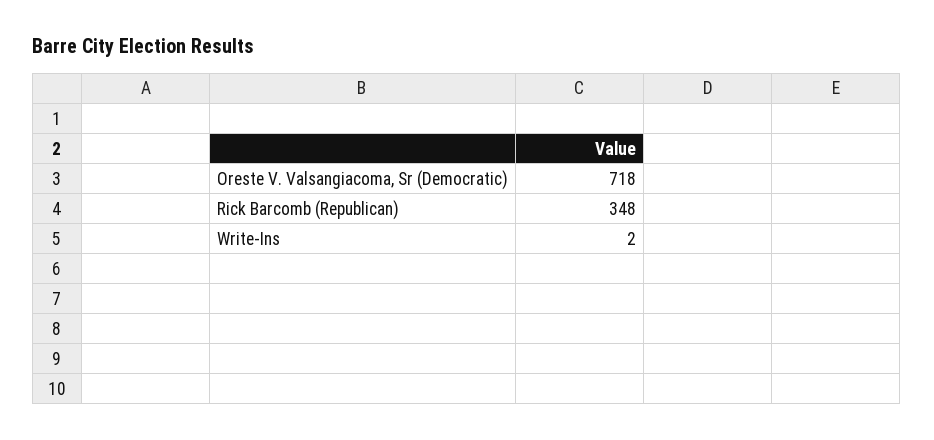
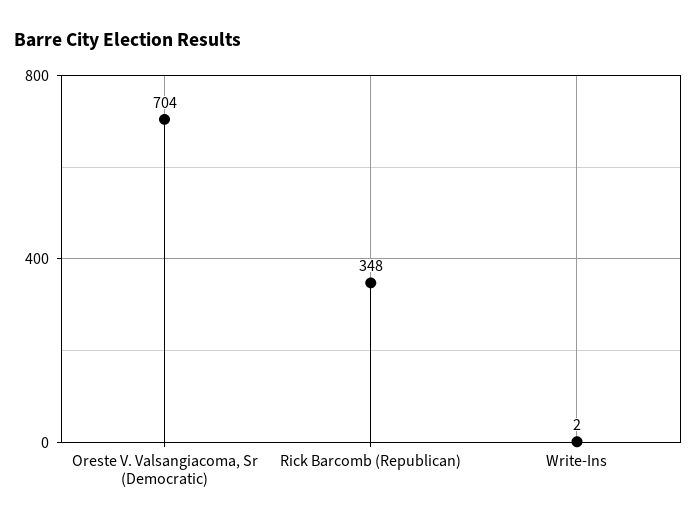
Oreste V. Valsangiacoma, Sr (Democratic): 718 -> 704

